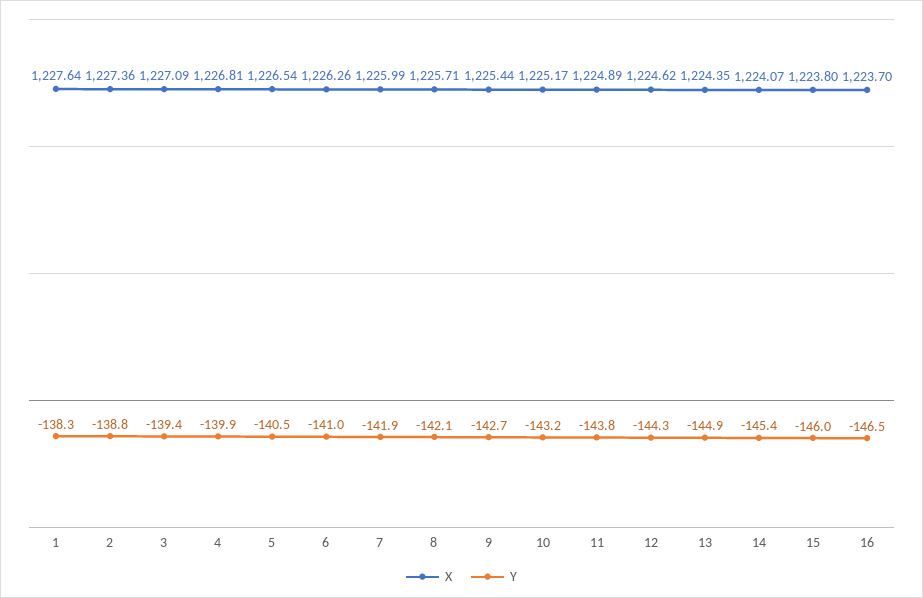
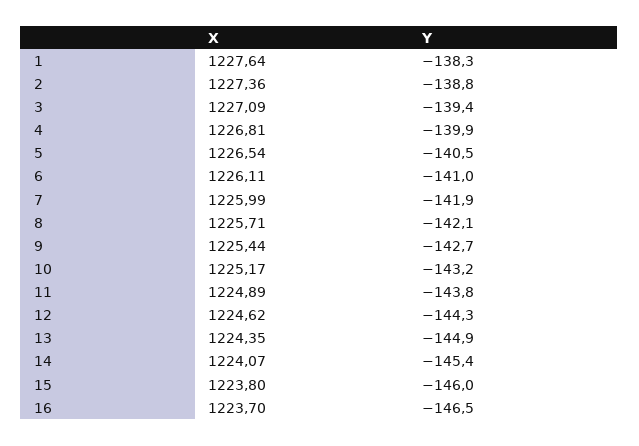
X, 6: 1226.26 -> 1226.11

